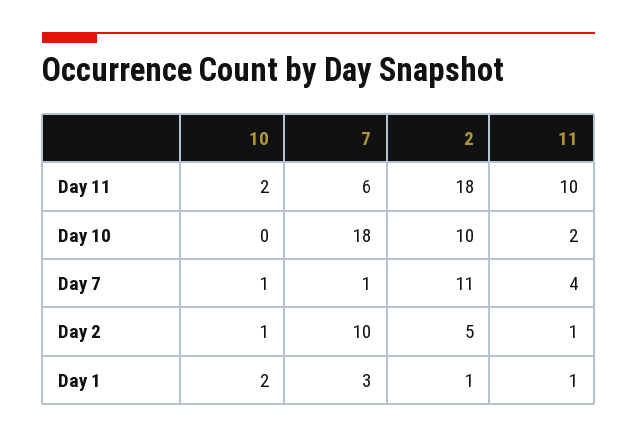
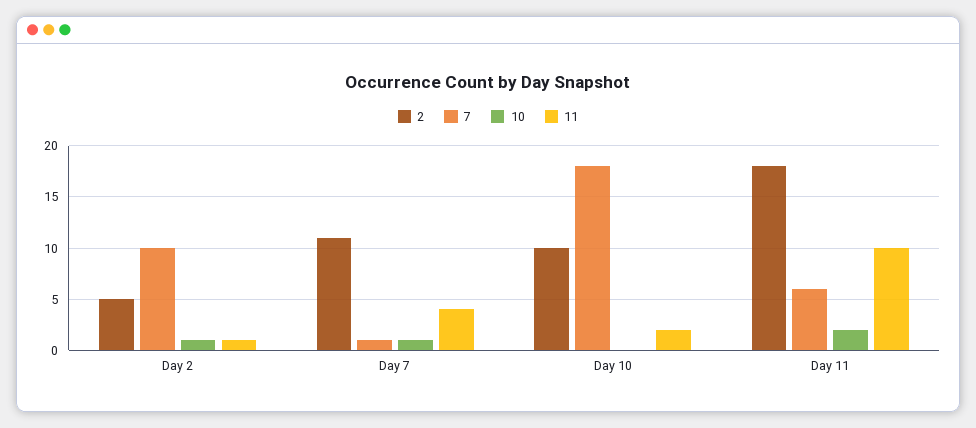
10, Day 1: 2 -> none
7, Day 1: 3 -> none
2, Day 1: 1 -> none
11, Day 1: 1 -> none

